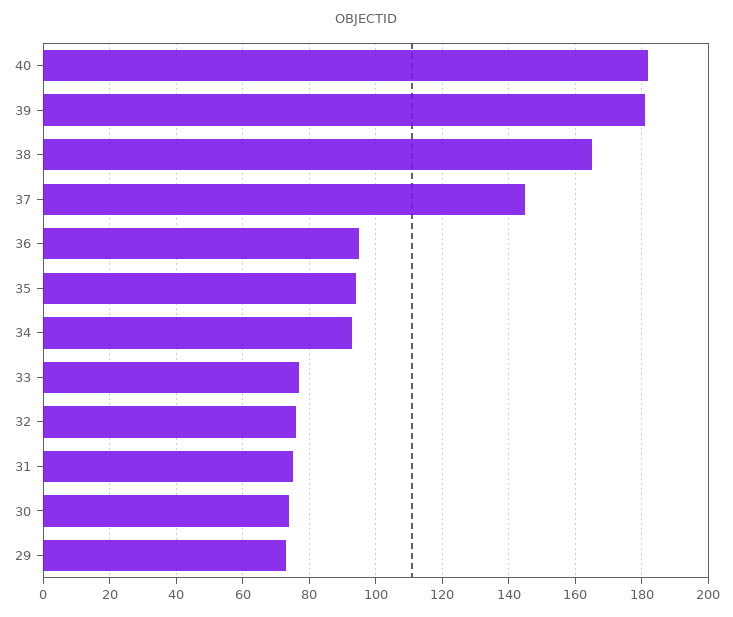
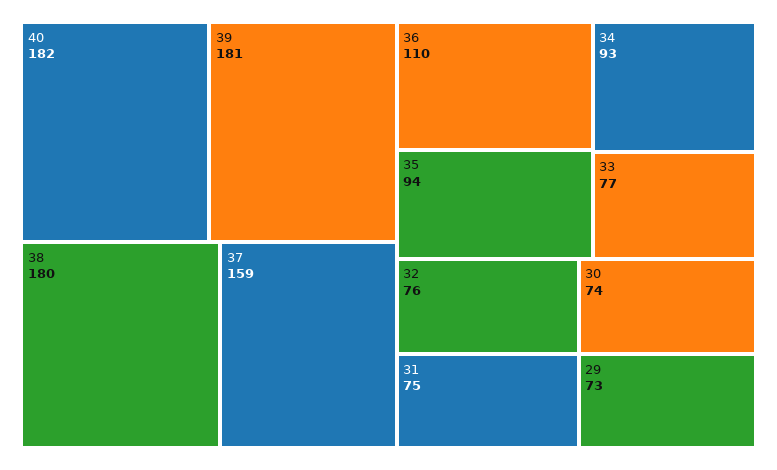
38: 165 -> 180
37: 145 -> 159
36: 95 -> 110

